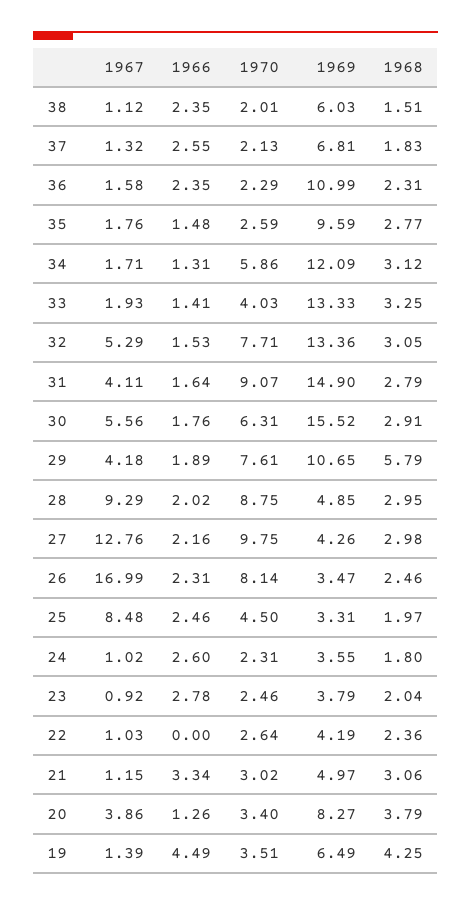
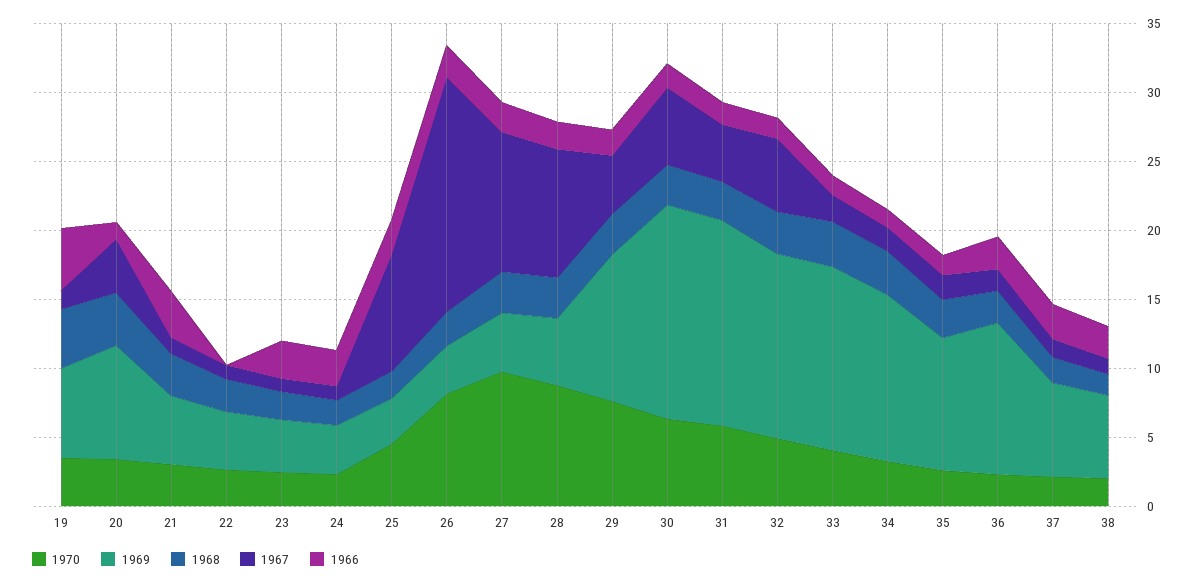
1970, 34: 5.86 -> 3
1970, 32: 7.71 -> 5
1970, 31: 9.07 -> 6
1968, 29: 5.79 -> 3
1967, 27: 12.76 -> 10

